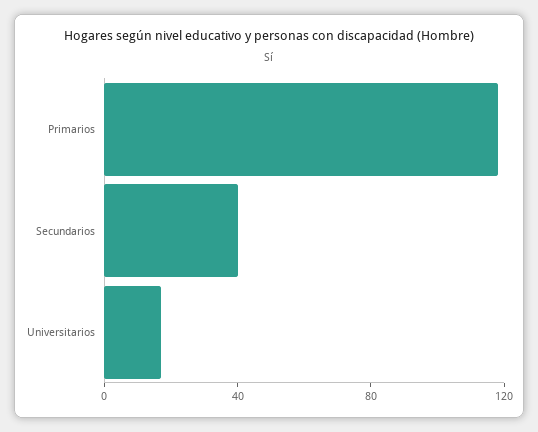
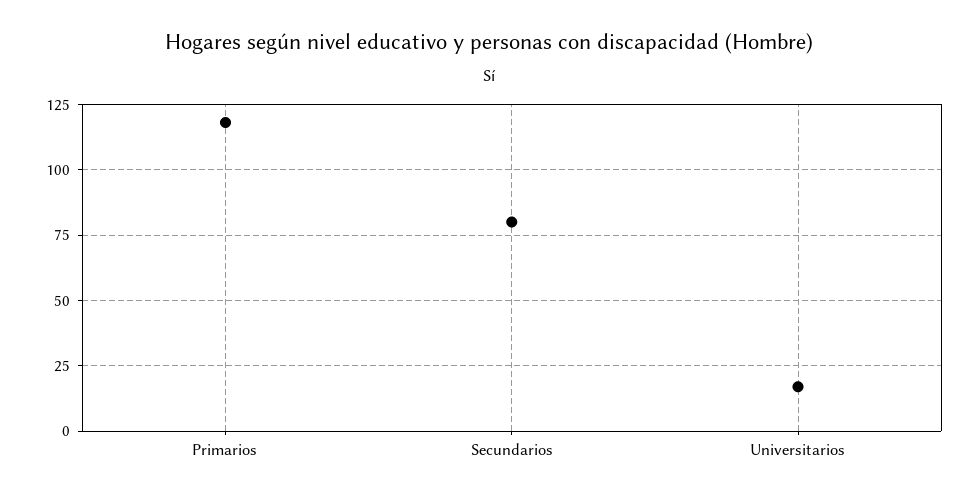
Secundarios: 40 -> 80

